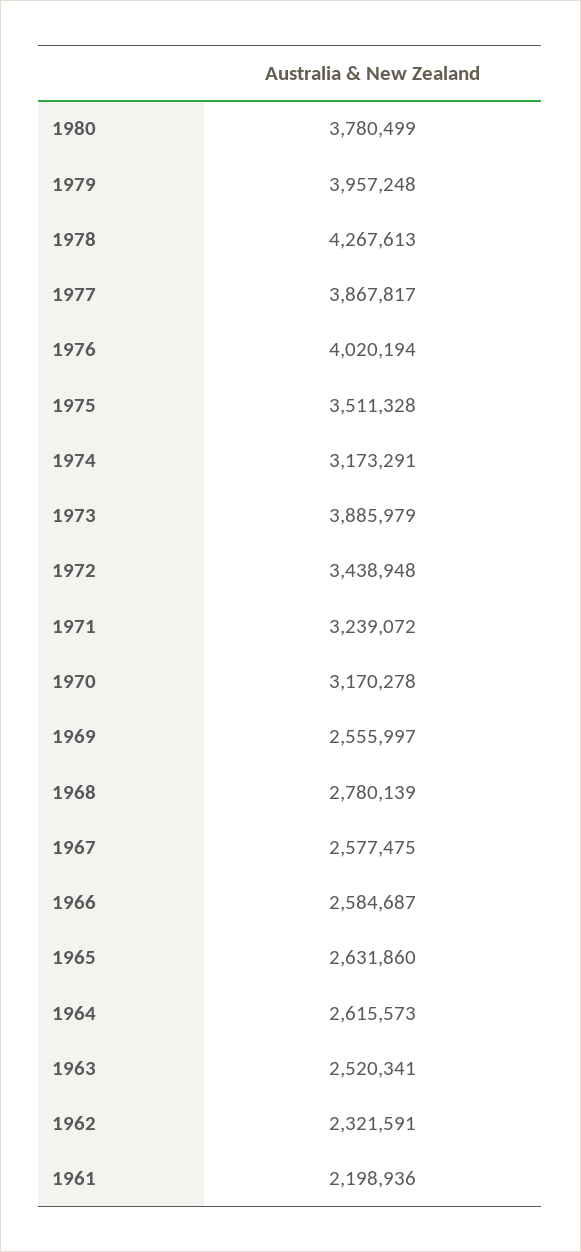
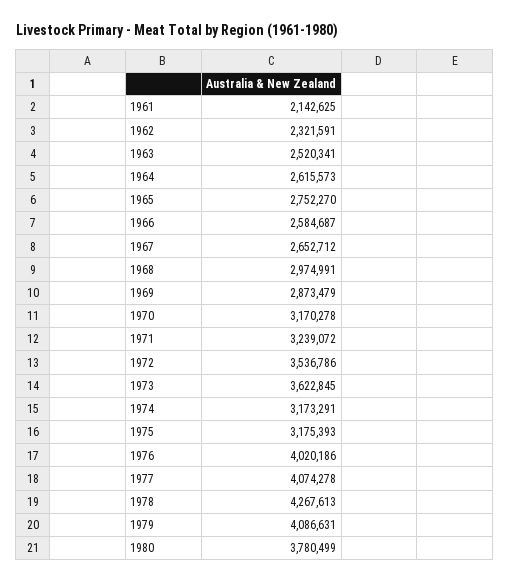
1979: 3957248 -> 4086631
1977: 3867817 -> 4074278
1976: 4020194 -> 4020186
1975: 3511328 -> 3175393
1973: 3885979 -> 3622845
1972: 3438948 -> 3536786
1969: 2555997 -> 2873479
1968: 2780139 -> 2974991
1967: 2577475 -> 2652712
1965: 2631860 -> 2752270
1961: 2198936 -> 2142625

